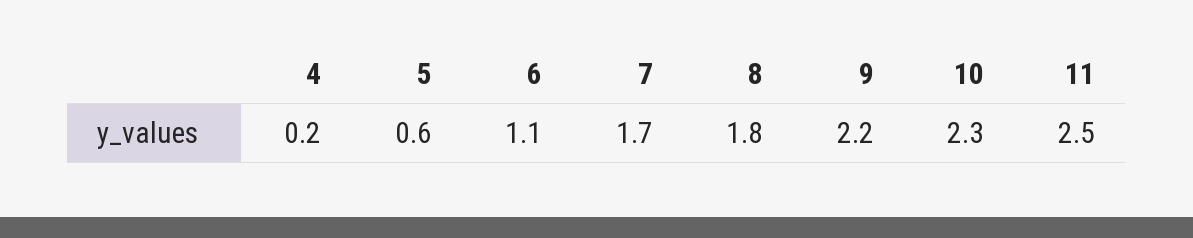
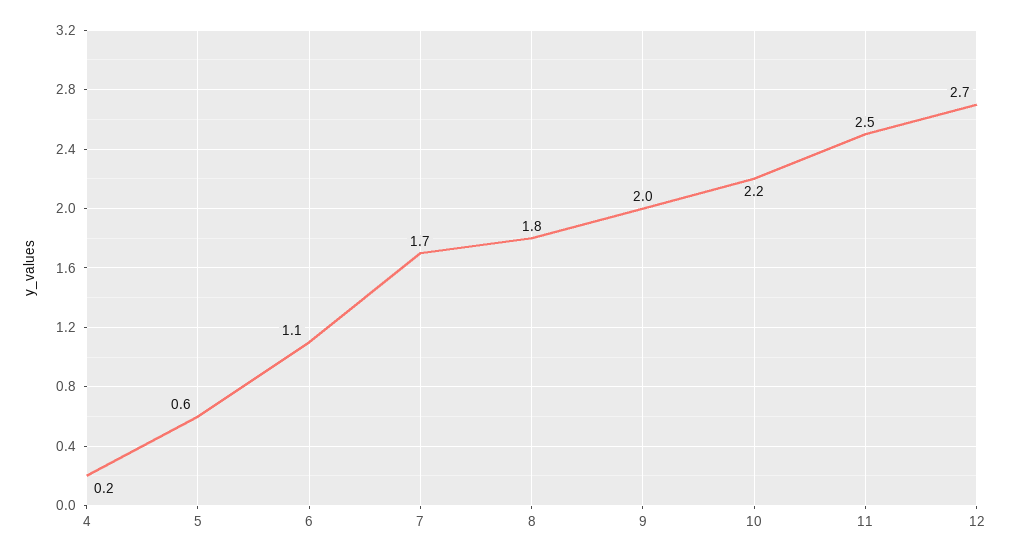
9: 2.2 -> 2
10: 2.3 -> 2.2
12: none -> 2.7

